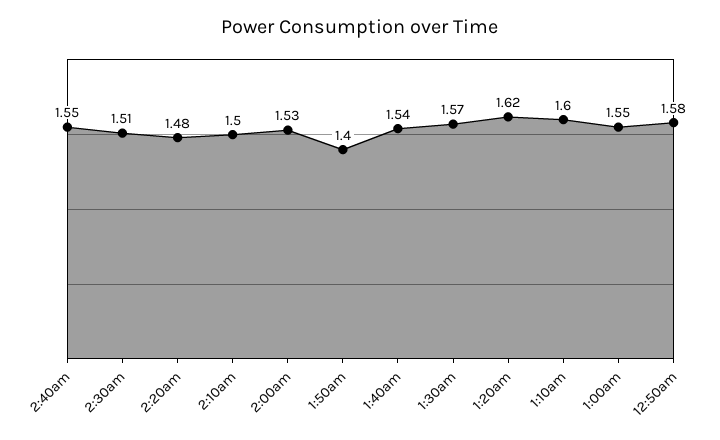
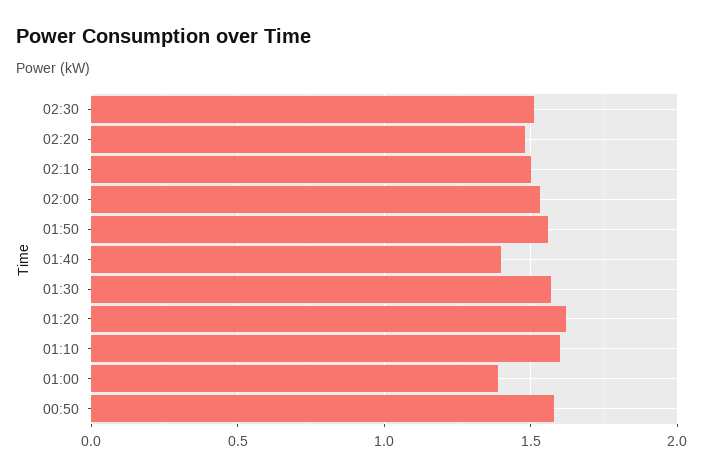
2:40am: 1.55 -> none
1:50am: 1.4 -> 1.55
1:40am: 1.54 -> 1.4
1:00am: 1.55 -> 1.4

